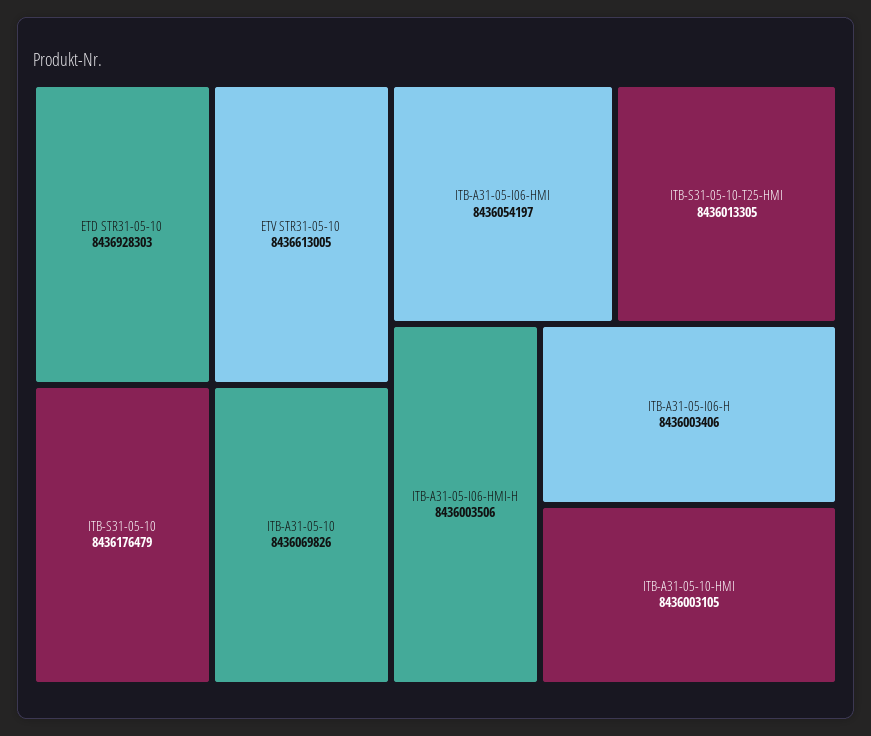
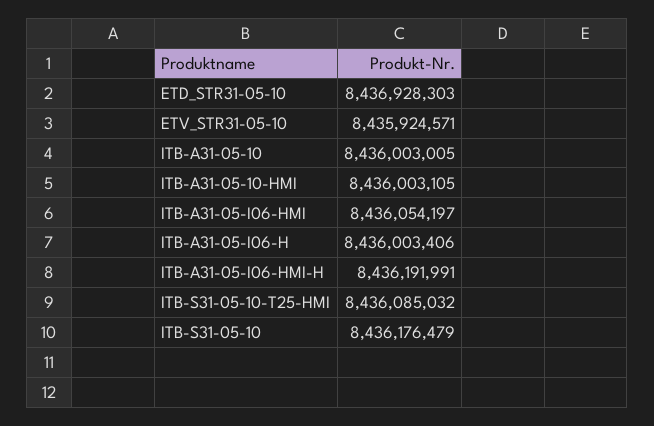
ETV STR31-05-10: 8436613005 -> 8435924571
ITB-A31-05-10: 8436069826 -> 8436003005
ITB-S31-05-10-T25-HMI: 8436013305 -> 8436085032
ITB-A31-05-I06-HMI-H: 8436003506 -> 8436191991

